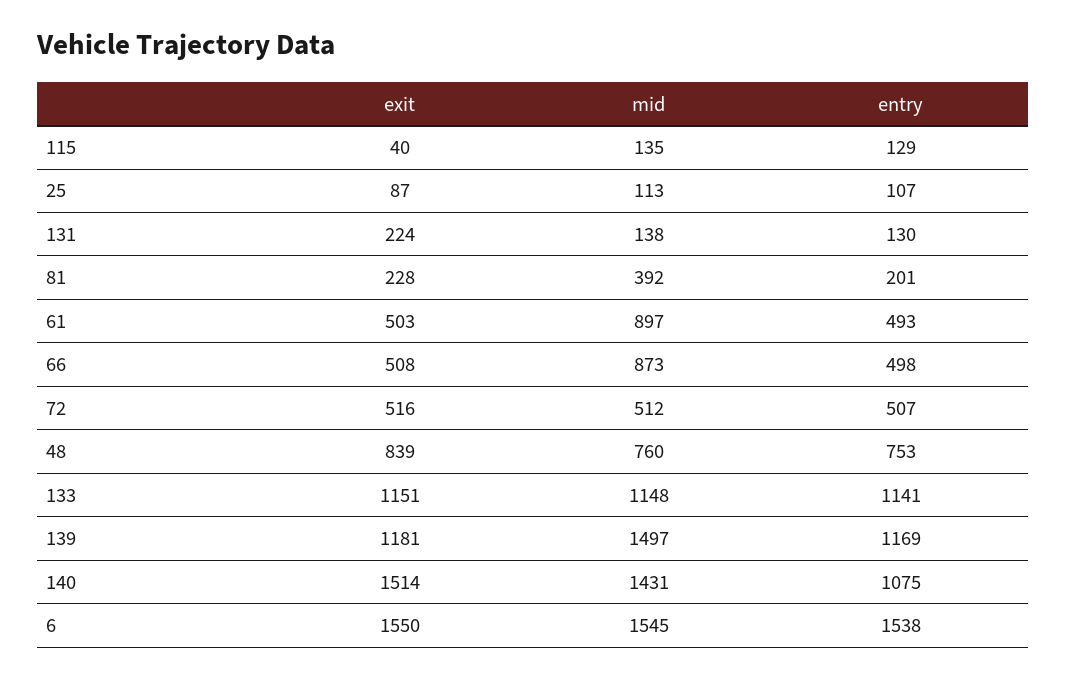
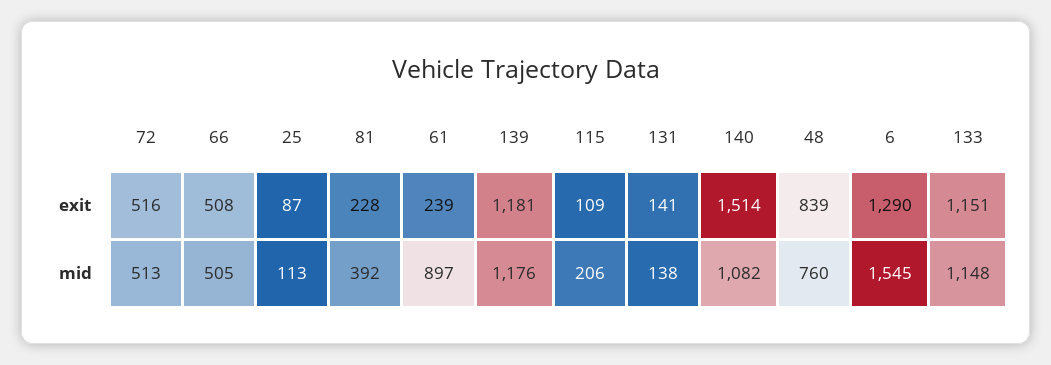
exit, 115: 40 -> 109
mid, 115: 135 -> 206
entry, 115: 129 -> none
entry, 25: 107 -> none
exit, 131: 224 -> 141
entry, 131: 130 -> none
entry, 81: 201 -> none
exit, 61: 503 -> 239
entry, 61: 493 -> none
mid, 66: 873 -> 505
entry, 66: 498 -> none
mid, 72: 512 -> 513
entry, 72: 507 -> none
entry, 48: 753 -> none
entry, 133: 1141 -> none
mid, 139: 1497 -> 1176
entry, 139: 1169 -> none
mid, 140: 1431 -> 1082
entry, 140: 1075 -> none
exit, 6: 1550 -> 1290
entry, 6: 1538 -> none

